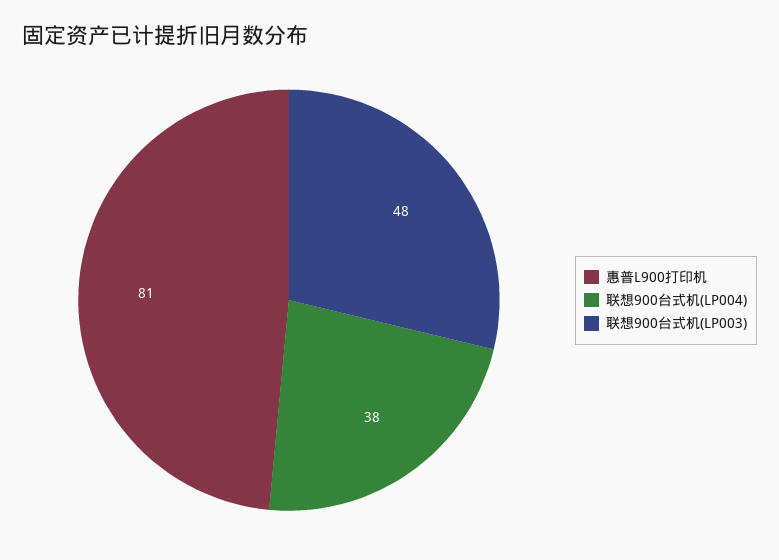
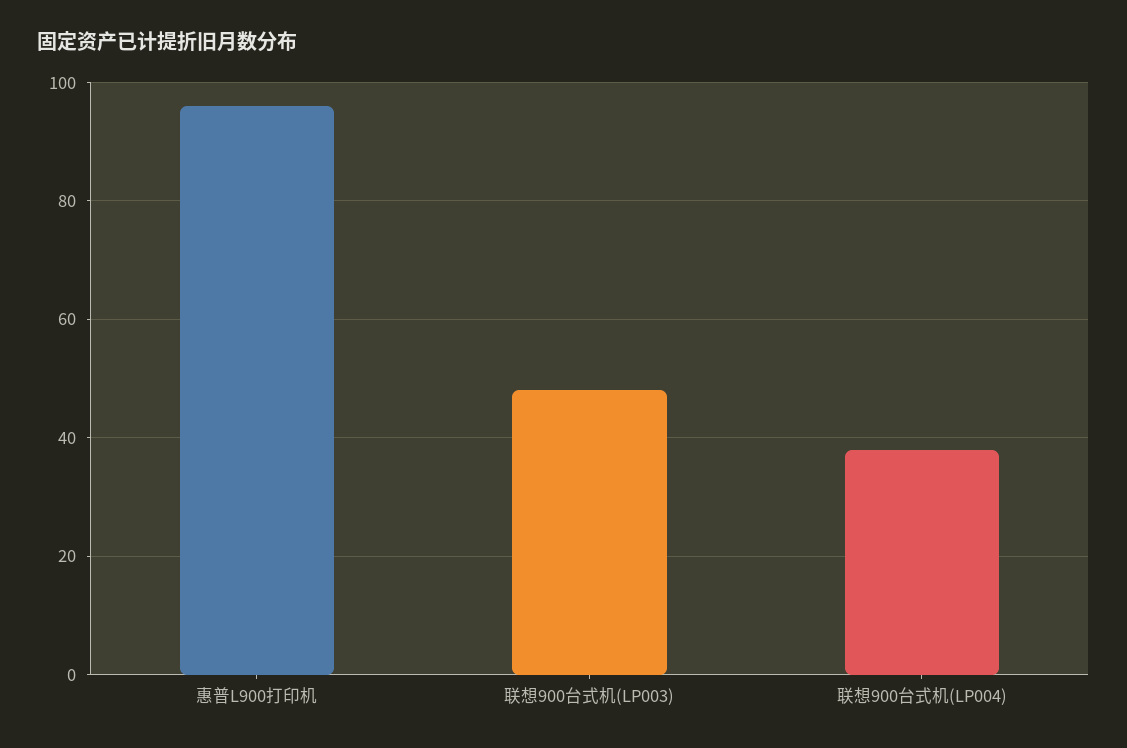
惠普L900打印机: 81 -> 95

